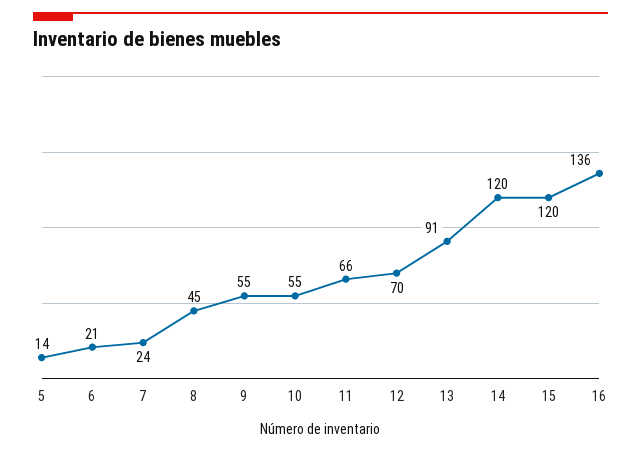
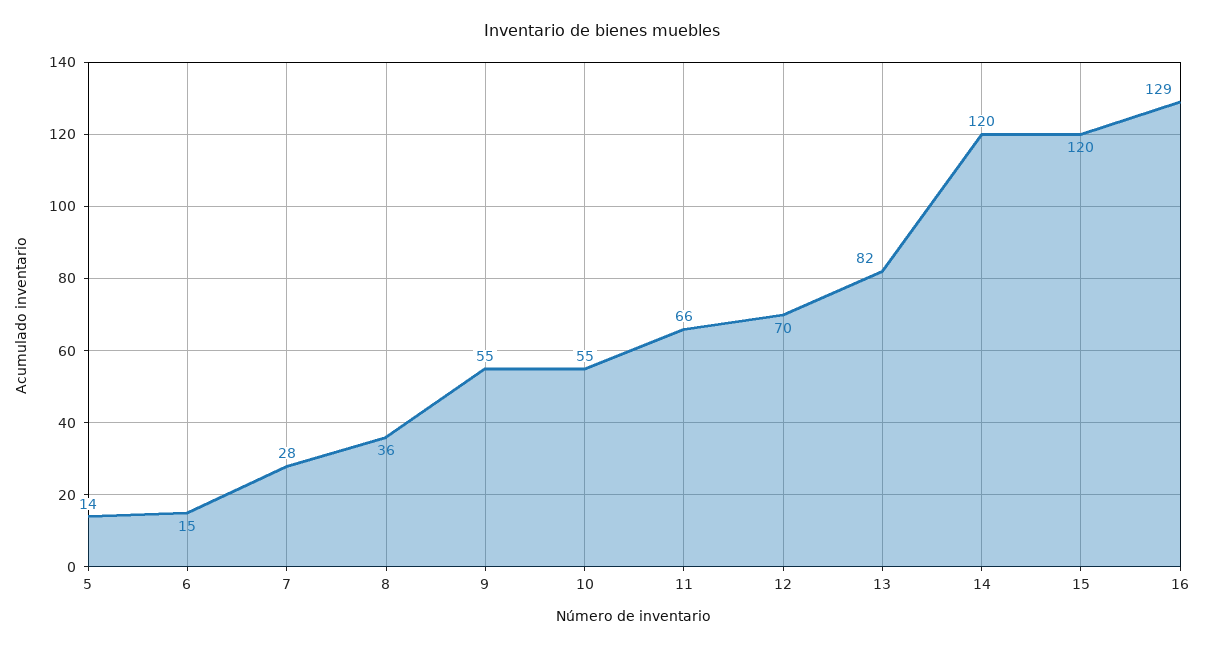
6: 21 -> 15
7: 24 -> 28
8: 45 -> 36
13: 91 -> 82
16: 136 -> 129

